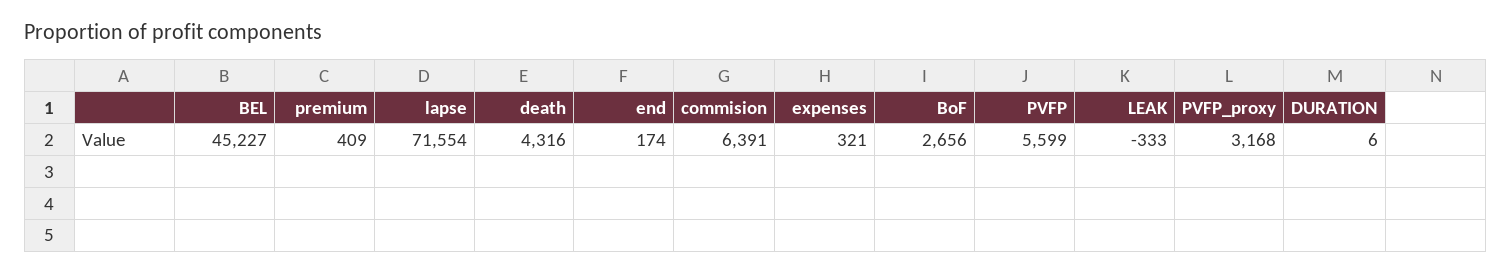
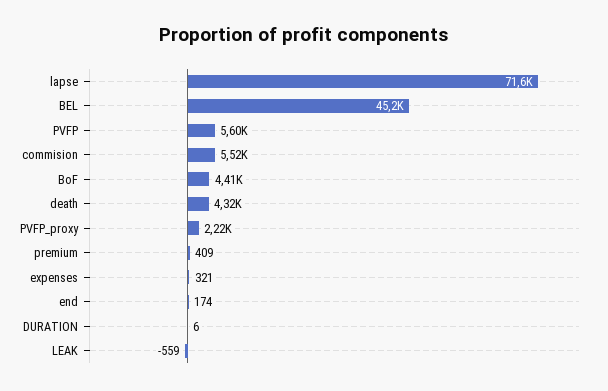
commision: 6391 -> 5520
BoF: 2656 -> 4410
LEAK: -333 -> -559
PVFP_proxy: 3168 -> 2220

